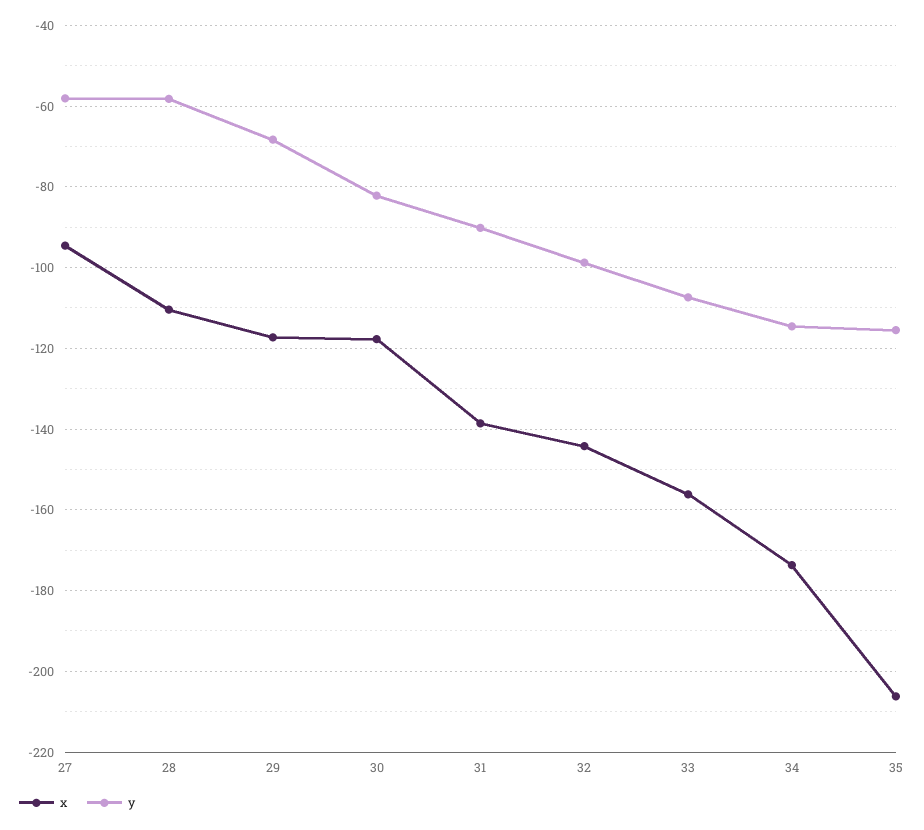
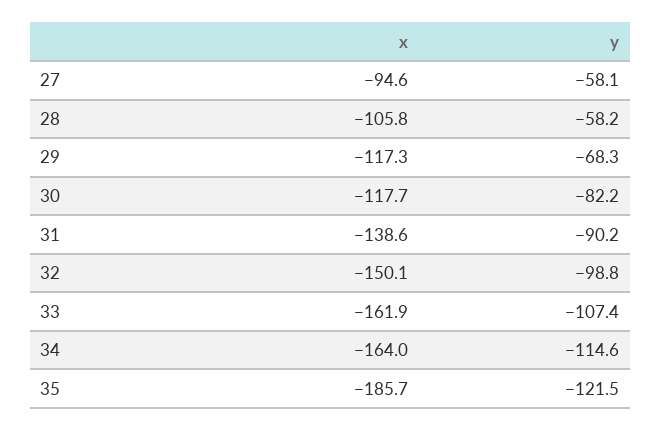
x, 28: -110 -> -105.8
x, 32: -144 -> -150.1
x, 33: -156 -> -161.9
x, 34: -174 -> -164
x, 35: -206 -> -185.7
y, 35: -116 -> -121.5

